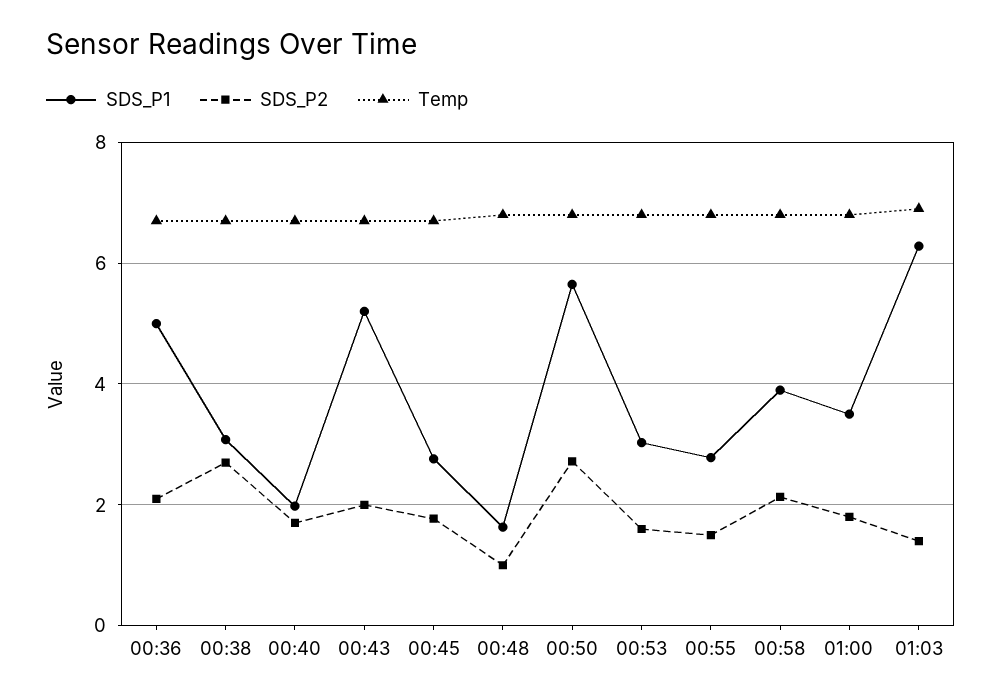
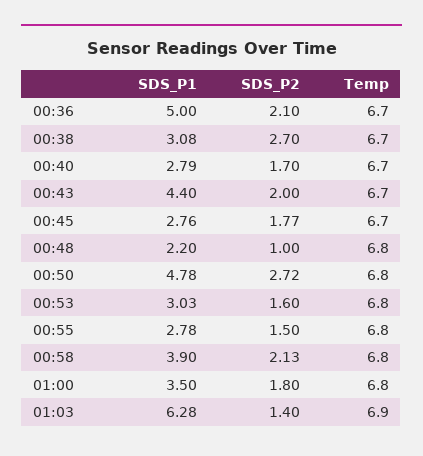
SDS_P1, 00:40: 2 -> 2.79
SDS_P1, 00:43: 5.2 -> 4.4
SDS_P1, 00:48: 1.6 -> 2.2
SDS_P1, 00:50: 5.6 -> 4.78

